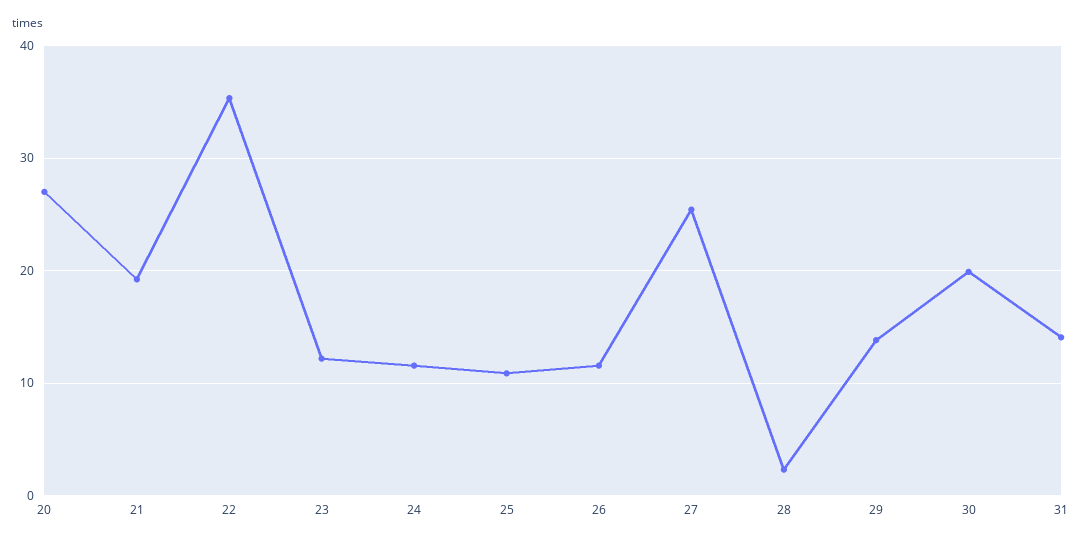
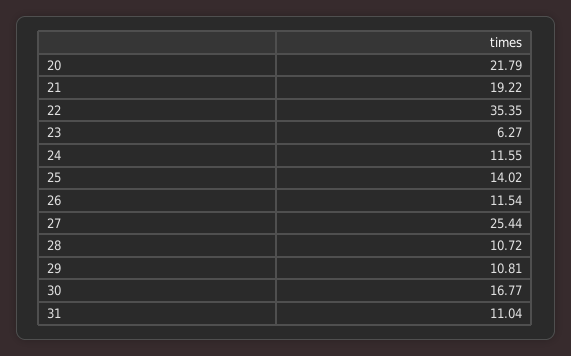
20: 27 -> 21.79
23: 12 -> 6.27
25: 11 -> 14.02
28: 2 -> 10.72
29: 14 -> 10.81
30: 20 -> 16.77
31: 14 -> 11.04

